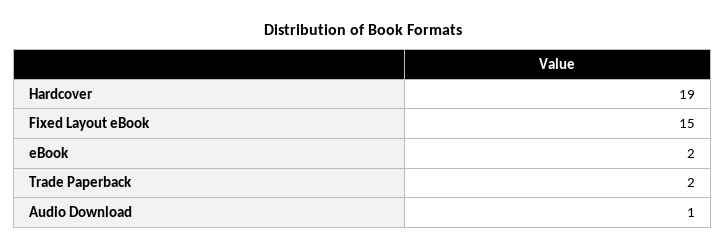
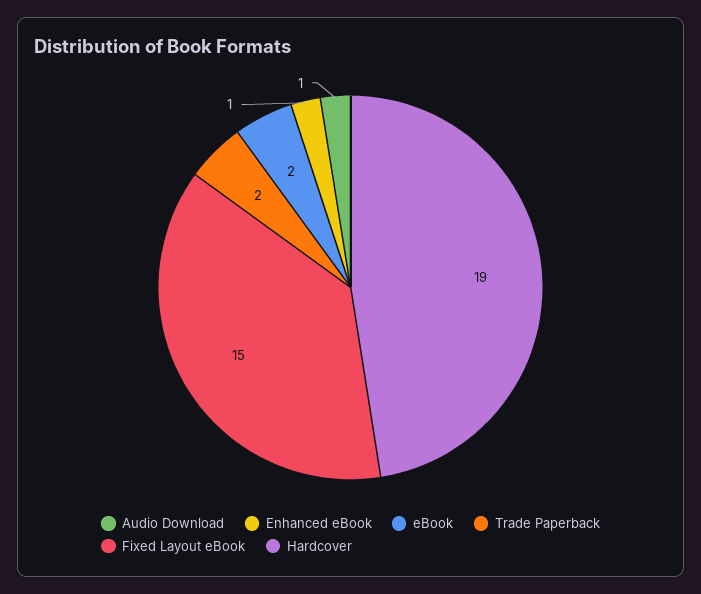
Enhanced eBook: none -> 1

